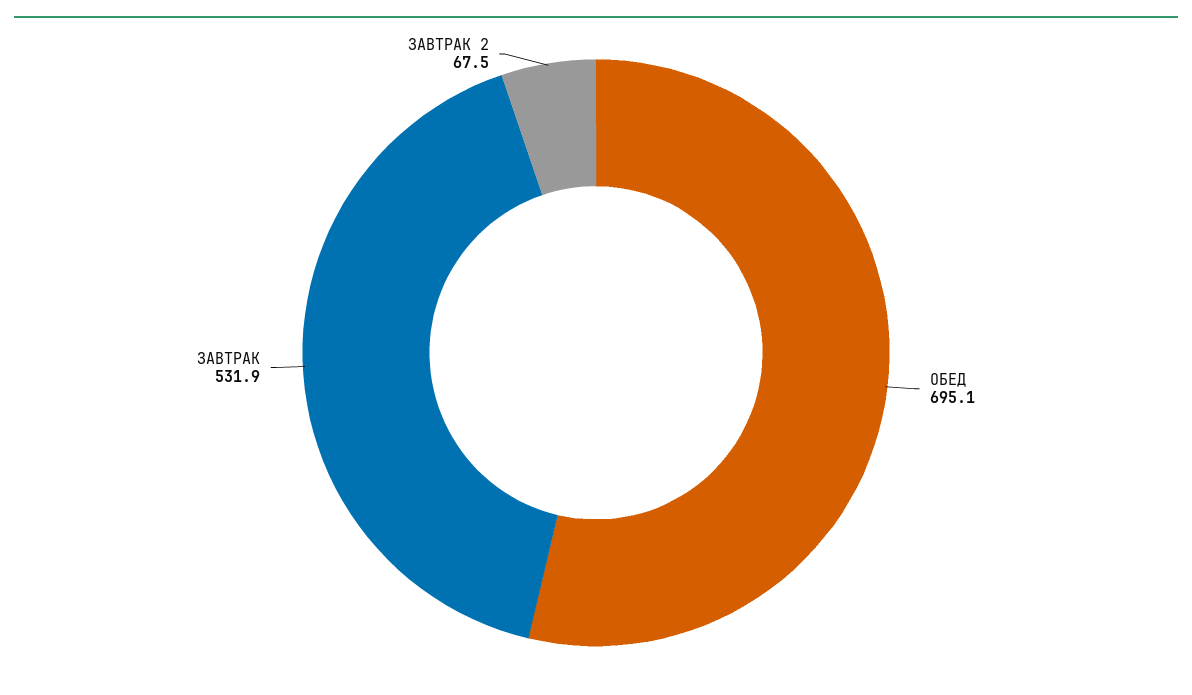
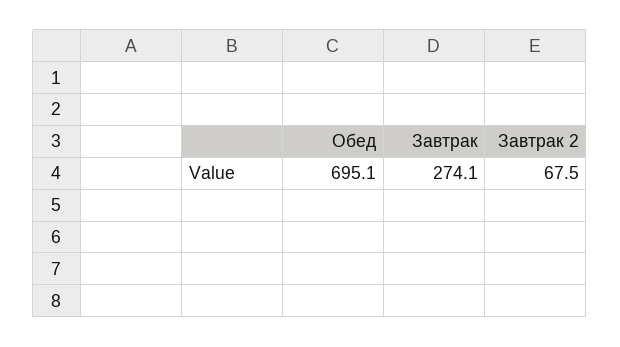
ЗАВТРАК: 531.9 -> 274.1

